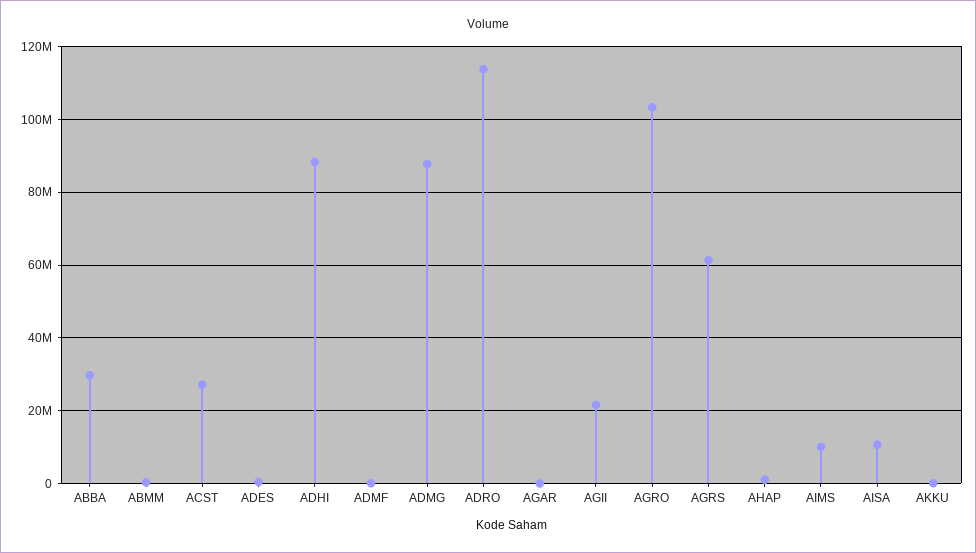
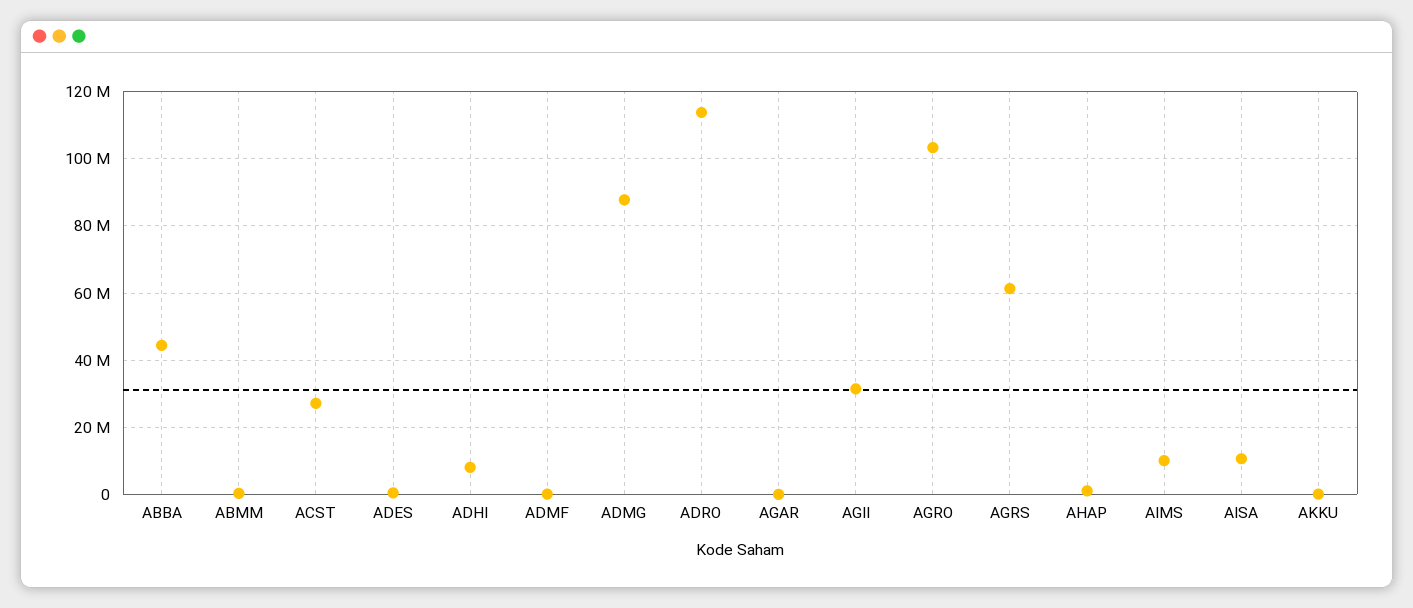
ABBA: 30000000 -> 44000000
ADHI: 88000000 -> 8000000
AGII: 22000000 -> 32000000

